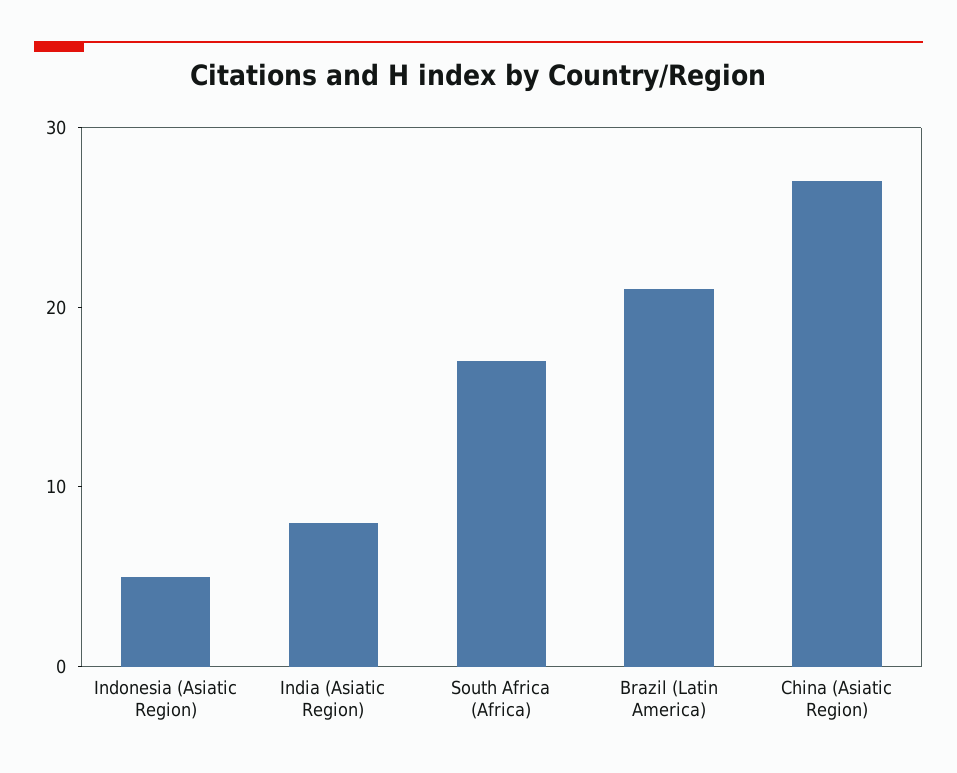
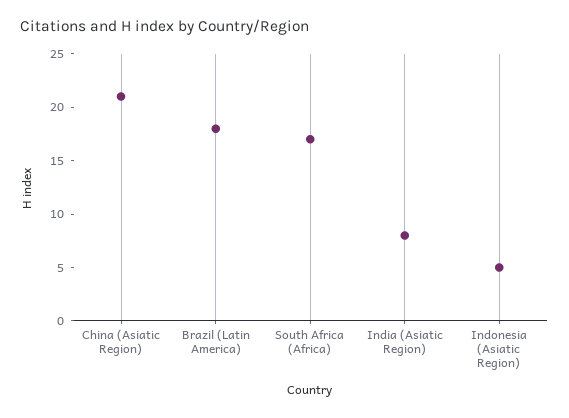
Brazil (Latin America): 21 -> 18
China (Asiatic Region): 27 -> 21

